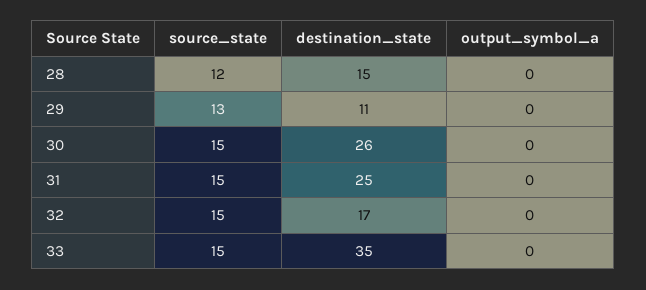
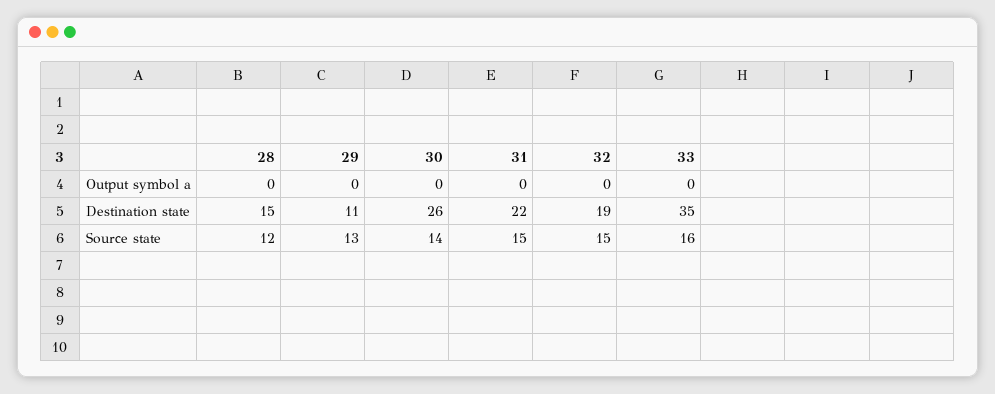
source_state, 30: 15 -> 14
destination_state, 31: 25 -> 22
destination_state, 32: 17 -> 19
source_state, 33: 15 -> 16

